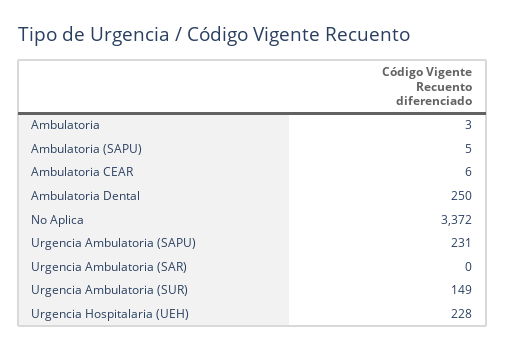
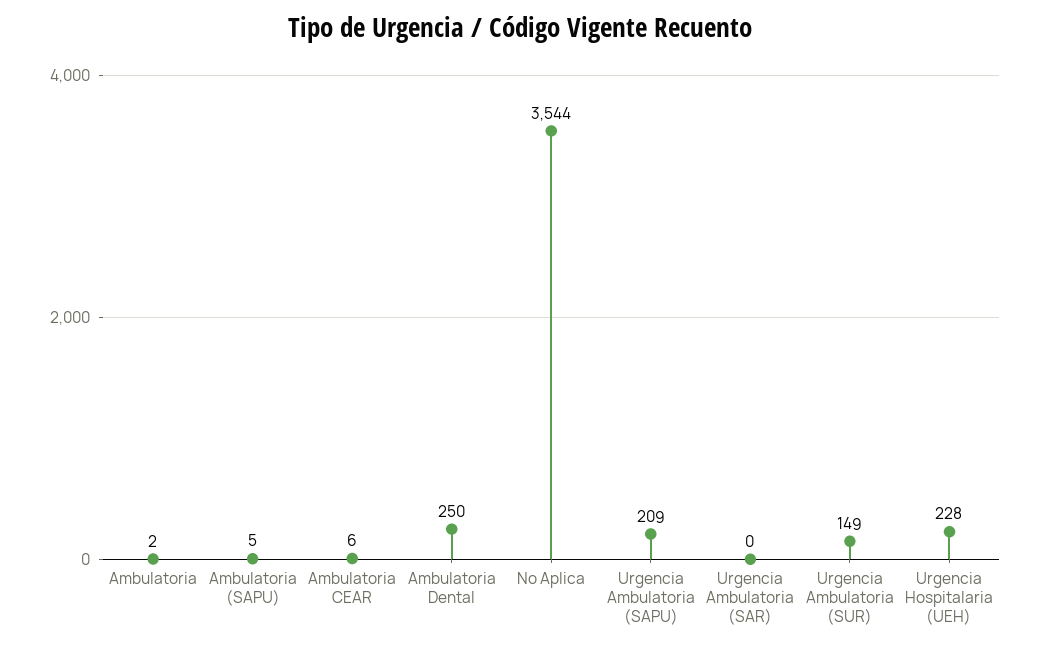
Ambulatoria: 3 -> 2
No Aplica: 3372 -> 3544
Urgencia Ambulatoria (SAPU): 231 -> 209

